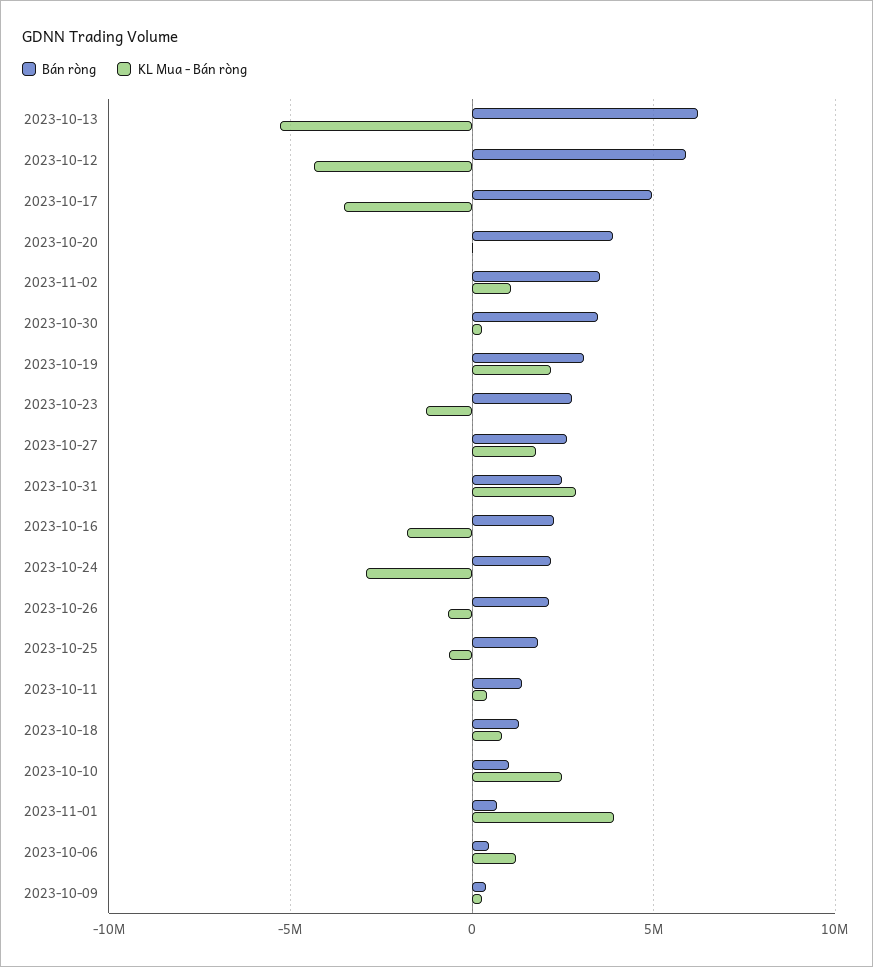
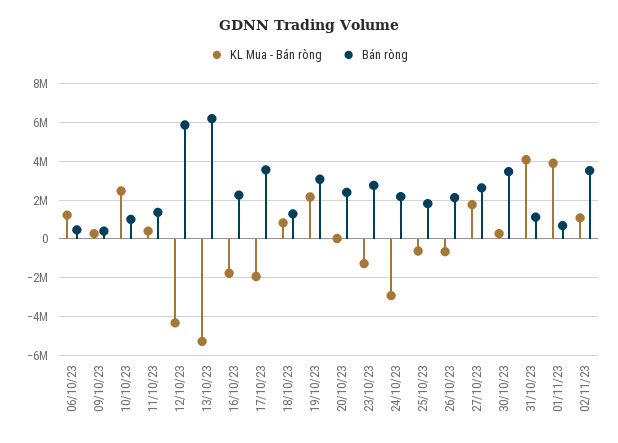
Bán ròng, 2023-10-17: 5000000 -> 3500000
KL Mua - Bán ròng, 2023-10-17: -3500000 -> -2000000
Bán ròng, 2023-10-20: 4000000 -> 2500000
Bán ròng, 2023-10-31: 2500000 -> 1000000
KL Mua - Bán ròng, 2023-10-31: 3000000 -> 4000000

